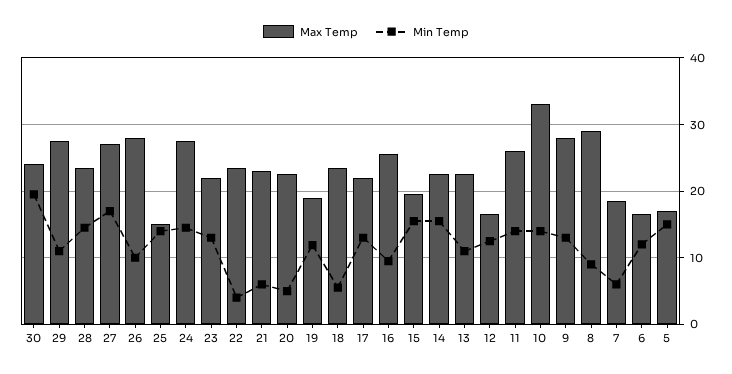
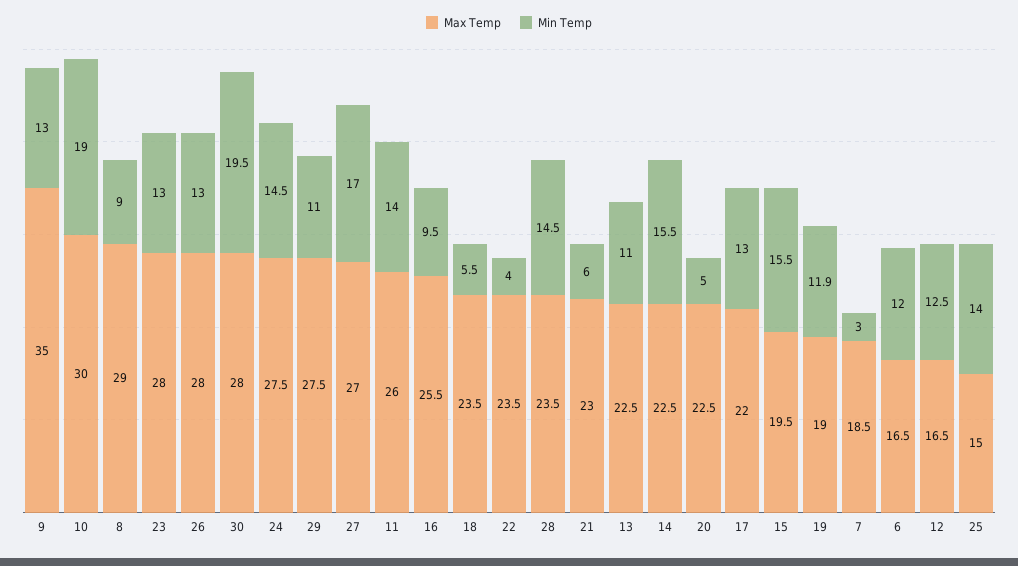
Max Temp, 30: 24 -> 28
Min Temp, 26: 10 -> 13
Max Temp, 23: 22 -> 28
Max Temp, 10: 33 -> 30
Min Temp, 10: 14 -> 19
Max Temp, 9: 28 -> 35
Min Temp, 7: 6 -> 3
Max Temp, 5: 17 -> none
Min Temp, 5: 15 -> none

